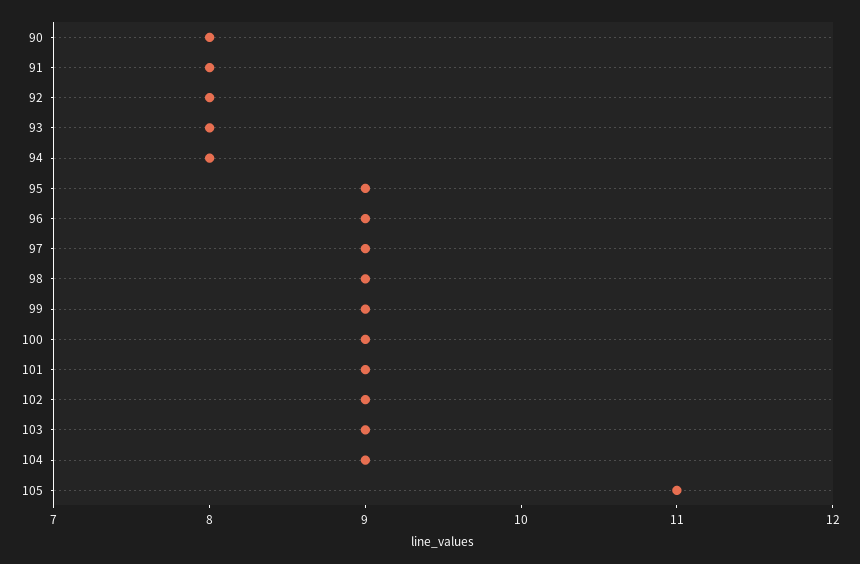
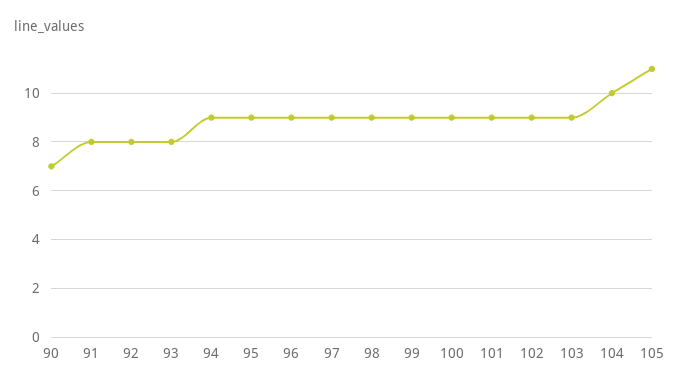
90: 8 -> 7
94: 8 -> 9
104: 9 -> 10

